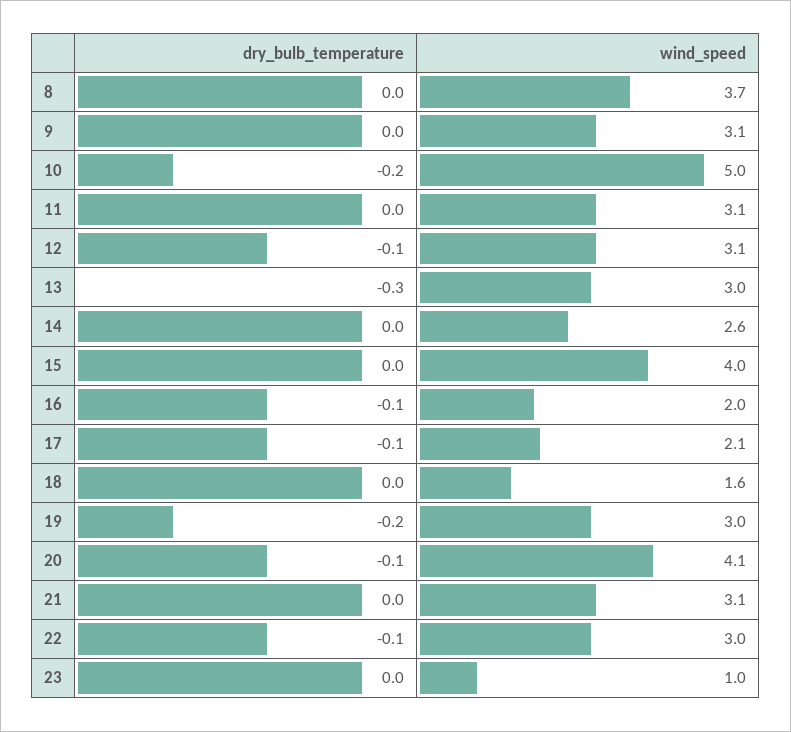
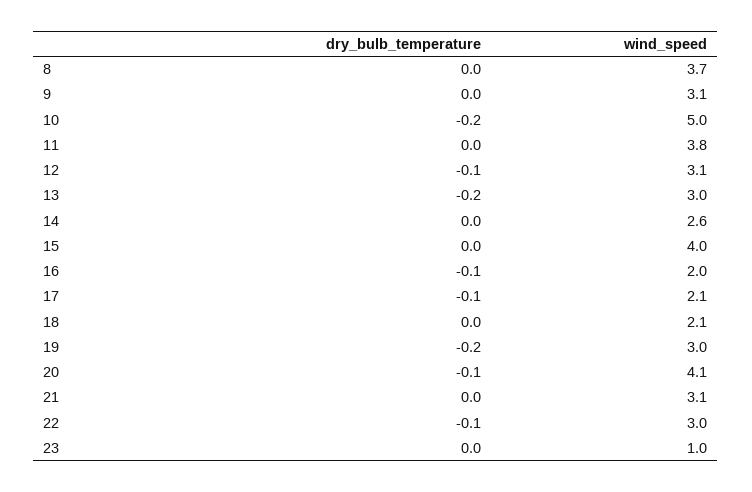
wind_speed, 11: 3.1 -> 3.8
dry_bulb_temperature, 13: -0.3 -> -0.2
wind_speed, 18: 1.6 -> 2.1

